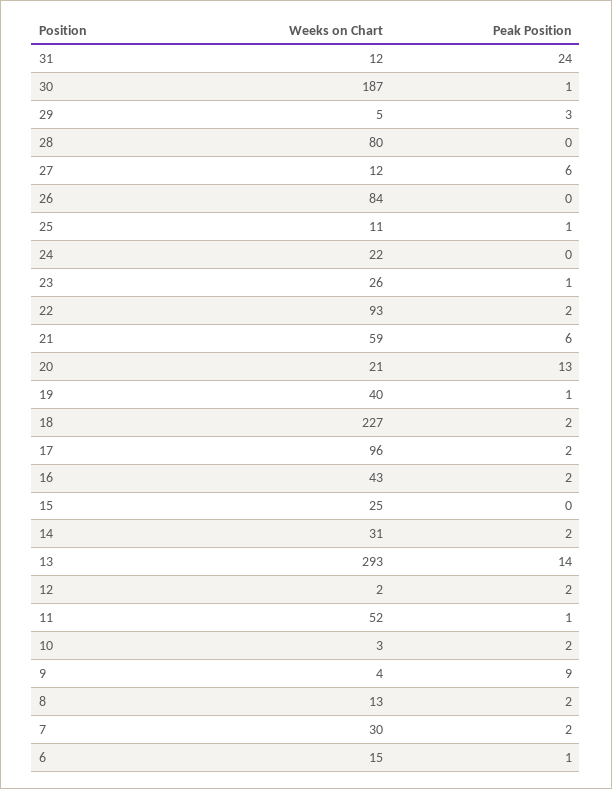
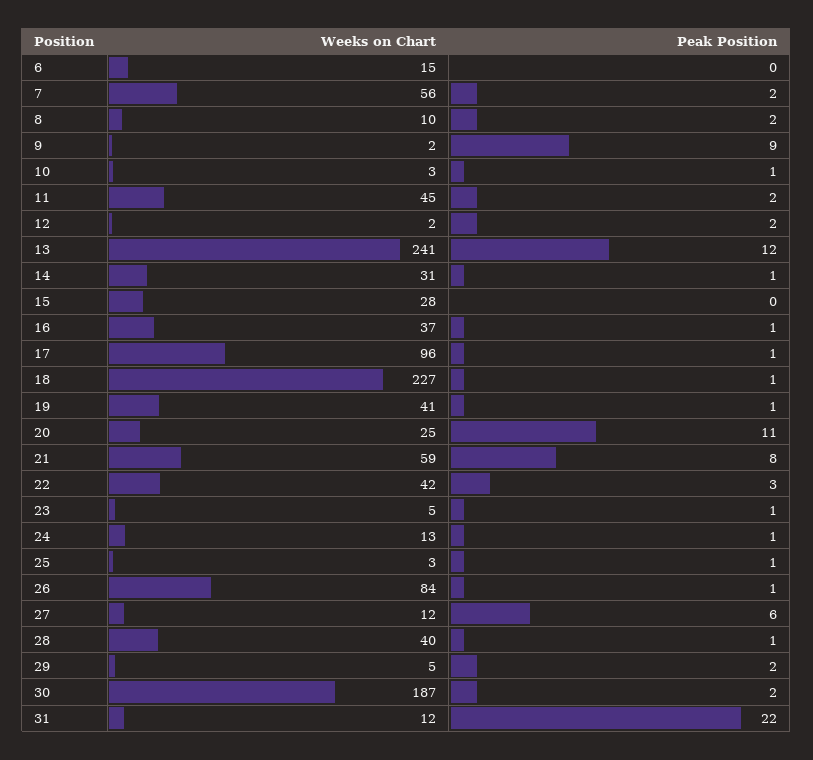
Peak Position, 31: 24 -> 22
Peak Position, 30: 1 -> 2
Peak Position, 29: 3 -> 2
Weeks on Chart, 28: 80 -> 40
Peak Position, 28: 0 -> 1
Peak Position, 26: 0 -> 1
Weeks on Chart, 25: 11 -> 3
Weeks on Chart, 24: 22 -> 13
Peak Position, 24: 0 -> 1
Weeks on Chart, 23: 26 -> 5
Weeks on Chart, 22: 93 -> 42
Peak Position, 22: 2 -> 3
Peak Position, 21: 6 -> 8
Weeks on Chart, 20: 21 -> 25
Peak Position, 20: 13 -> 11
Weeks on Chart, 19: 40 -> 41
Peak Position, 18: 2 -> 1
Peak Position, 17: 2 -> 1
Weeks on Chart, 16: 43 -> 37
Peak Position, 16: 2 -> 1
Weeks on Chart, 15: 25 -> 28
Peak Position, 14: 2 -> 1
Weeks on Chart, 13: 293 -> 241
Peak Position, 13: 14 -> 12
Weeks on Chart, 11: 52 -> 45
Peak Position, 11: 1 -> 2
Peak Position, 10: 2 -> 1
Weeks on Chart, 9: 4 -> 2
Weeks on Chart, 8: 13 -> 10
Weeks on Chart, 7: 30 -> 56
Peak Position, 6: 1 -> 0

